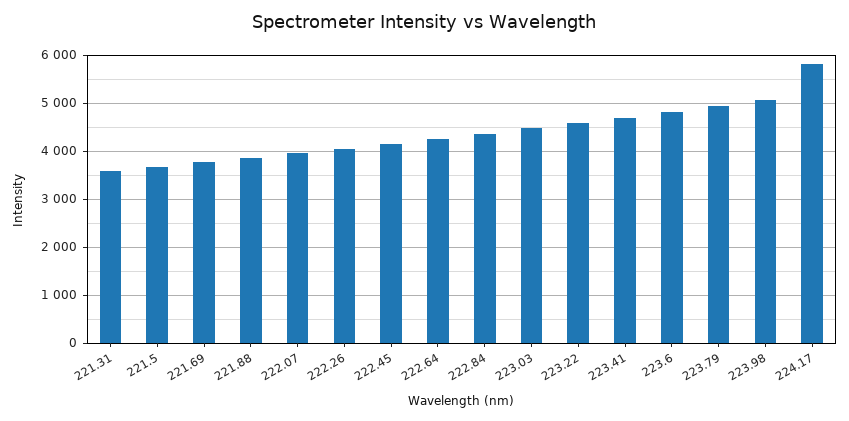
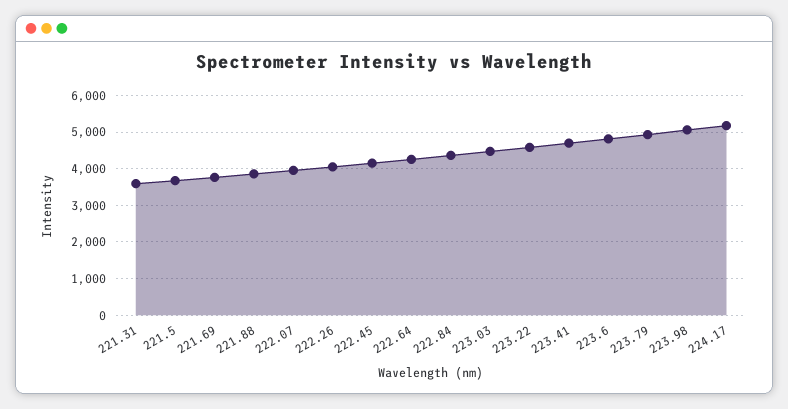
224.17: 5800 -> 5200

